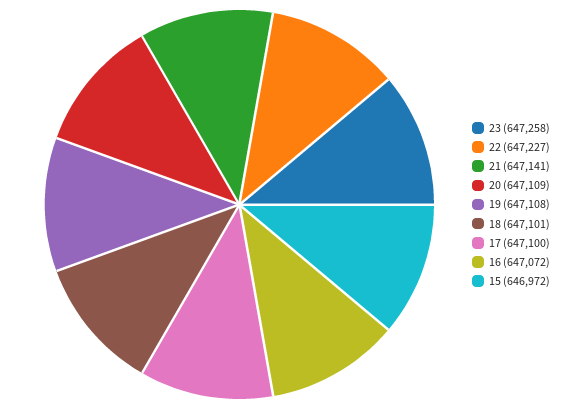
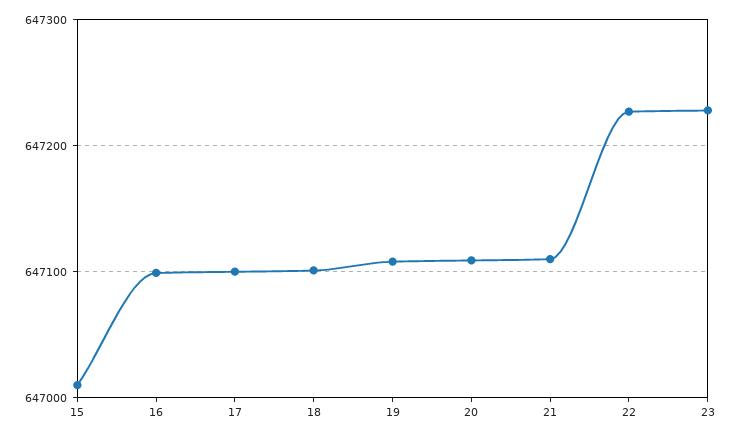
23: 647258 -> 647230
21: 647141 -> 647110
16: 647072 -> 647100
15: 646972 -> 647010

